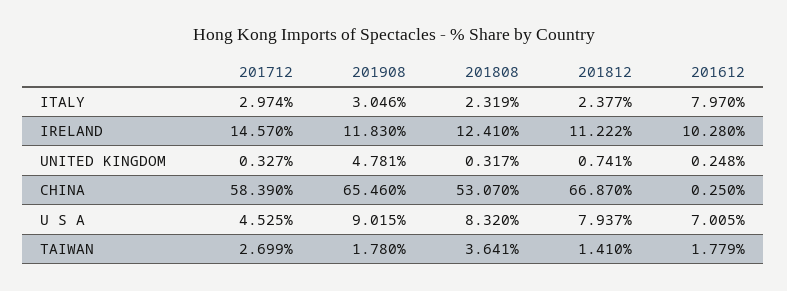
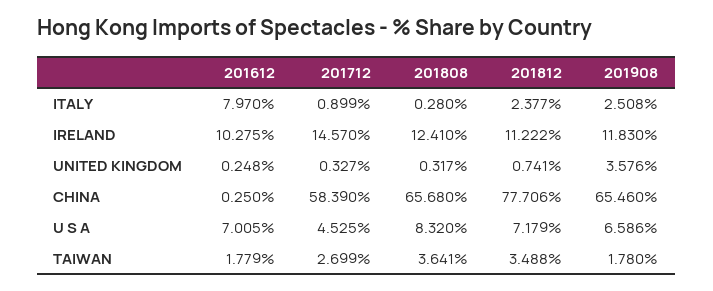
201712, ITALY: 2.974 -> 0.899
201908, ITALY: 3.046 -> 2.508
201808, ITALY: 2.319 -> 0.28
201612, IRELAND: 10.28 -> 10.275
201908, UNITED KINGDOM: 4.781 -> 3.576
201808, CHINA: 53.07 -> 65.68
201812, CHINA: 66.87 -> 77.706
201908, U S A: 9.015 -> 6.586
201812, U S A: 7.937 -> 7.179
201812, TAIWAN: 1.41 -> 3.488

